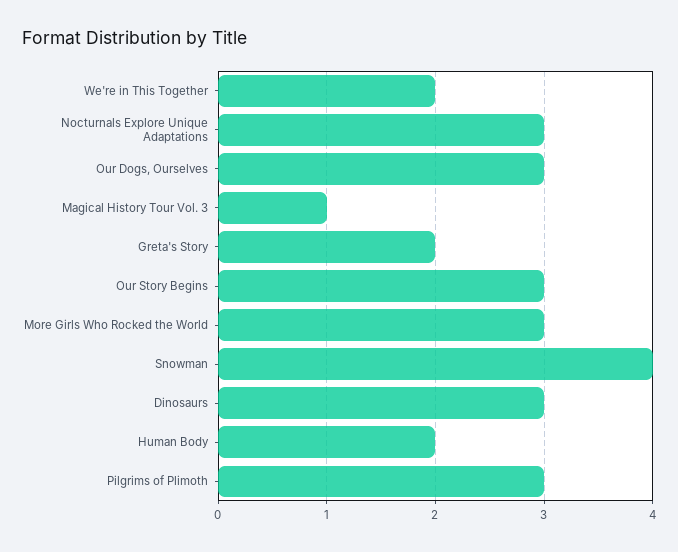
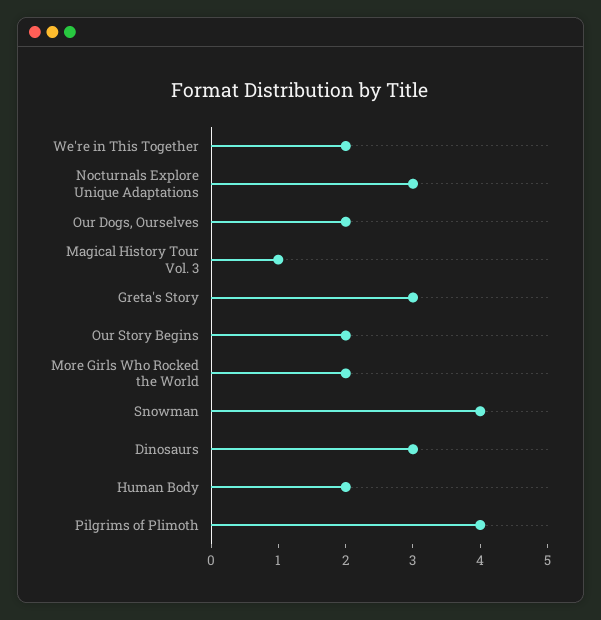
Our Dogs, Ourselves: 3 -> 2
Greta's Story: 2 -> 3
Our Story Begins: 3 -> 2
More Girls Who Rocked the World: 3 -> 2
Pilgrims of Plimoth: 3 -> 4

